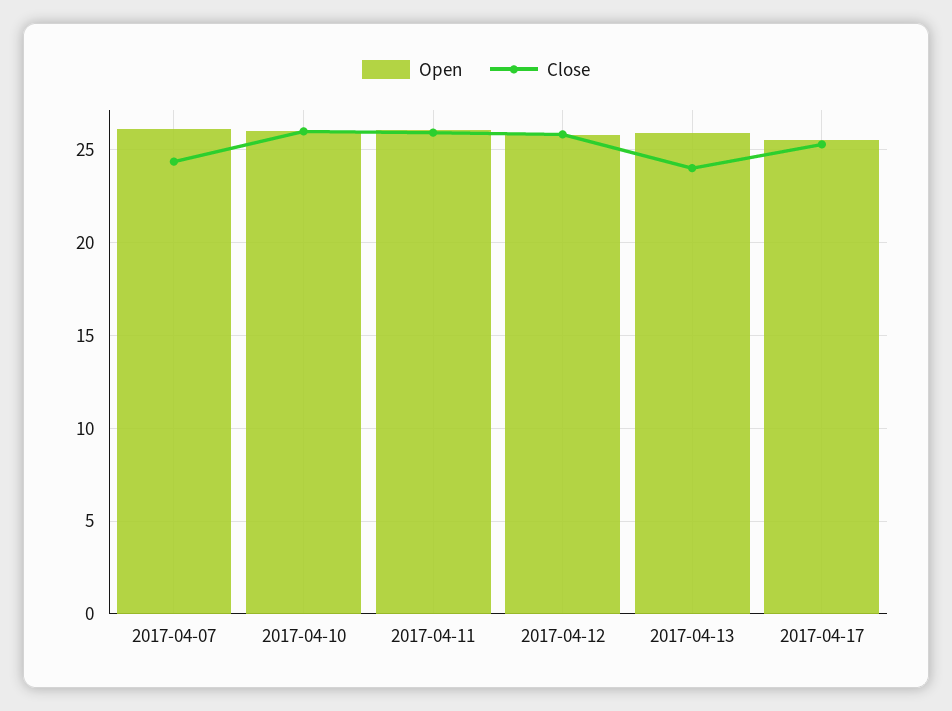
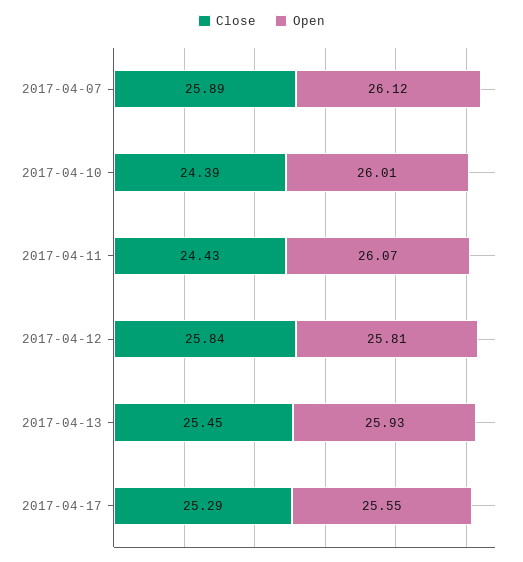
Close, 2017-04-07: 24.5 -> 25.89
Close, 2017-04-10: 26 -> 24.39
Close, 2017-04-11: 26 -> 24.43
Close, 2017-04-13: 24 -> 25.45

